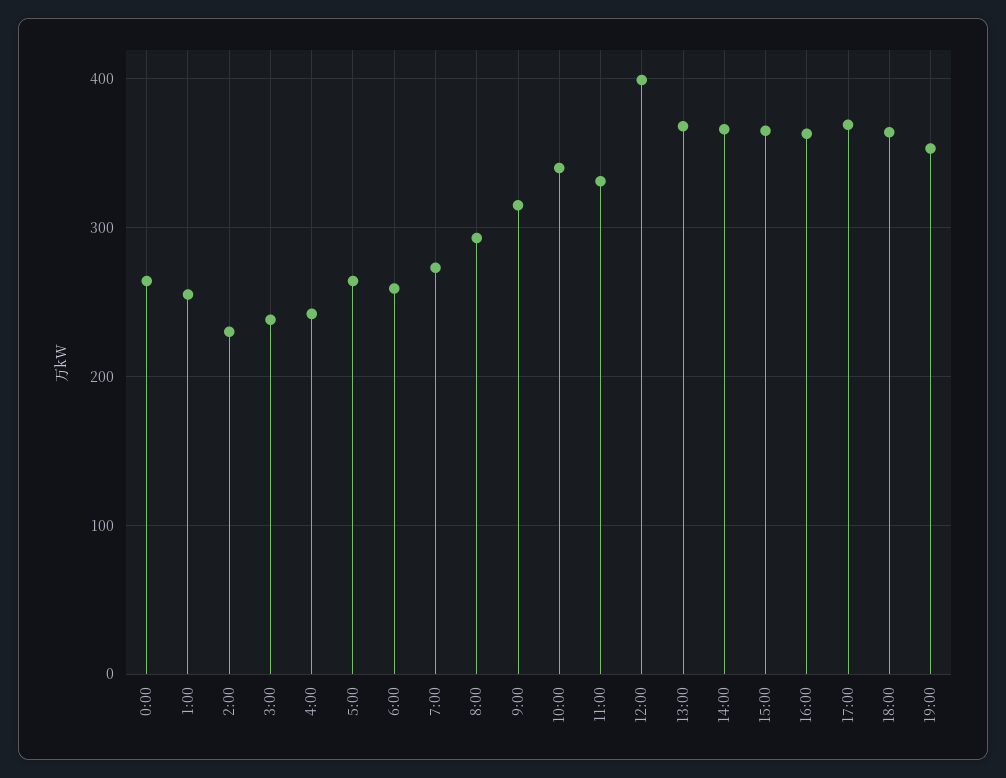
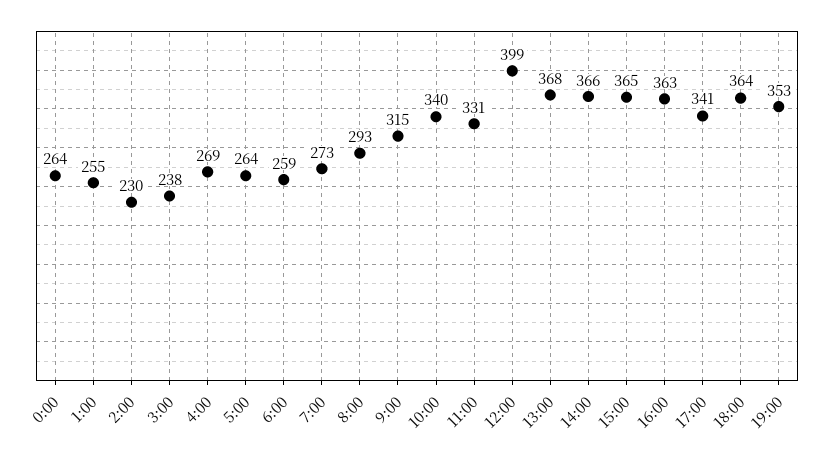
4:00: 240 -> 269
17:00: 370 -> 341

